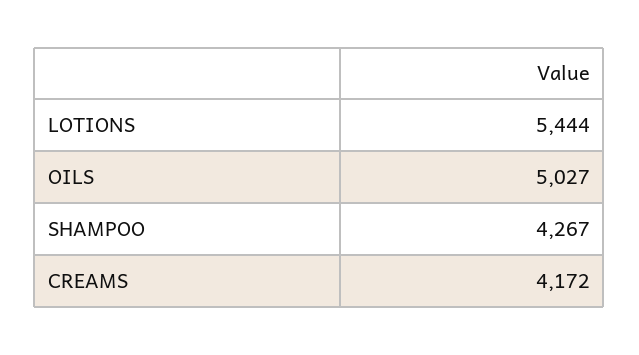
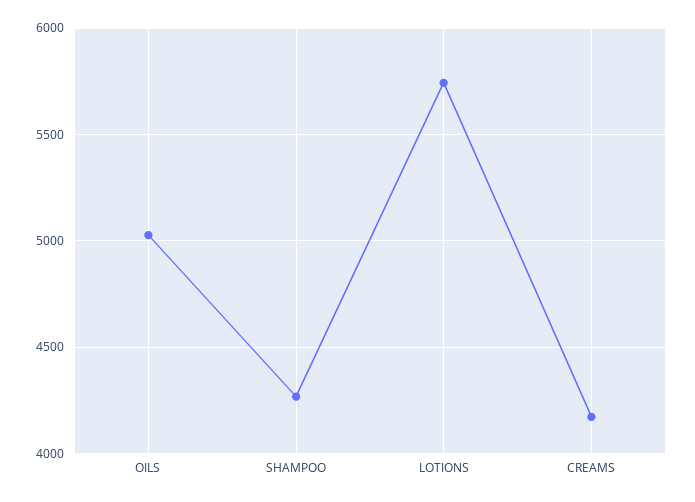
LOTIONS: 5444 -> 5750

